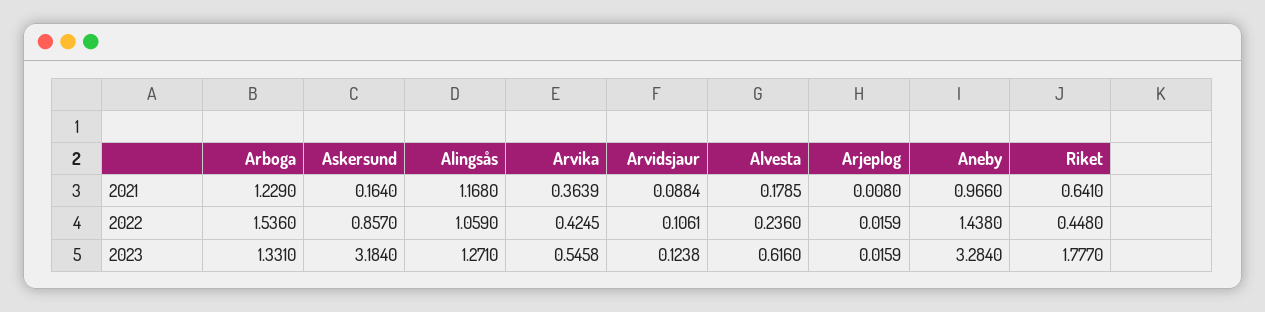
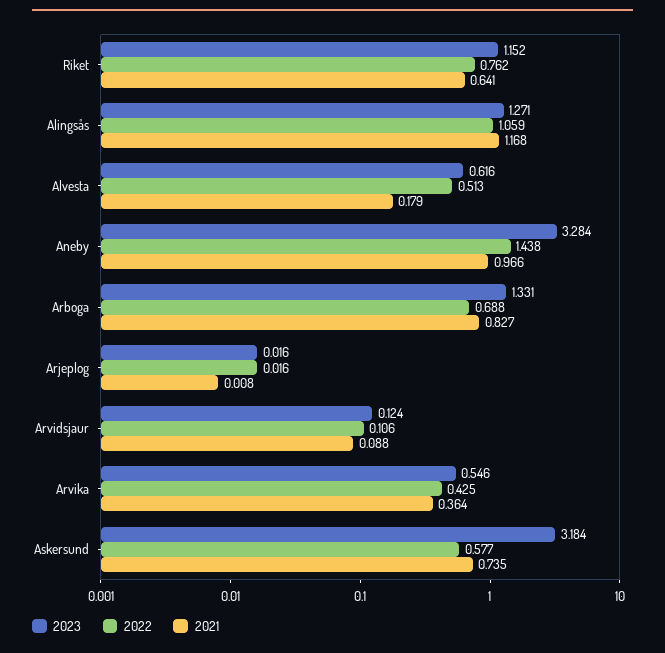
2021, Arboga: 1.229 -> 0.827
2021, Askersund: 0.164 -> 0.735
2022, Arboga: 1.536 -> 0.688
2022, Askersund: 0.857 -> 0.577
2022, Alvesta: 0.236 -> 0.513
2022, Riket: 0.448 -> 0.762
2023, Riket: 1.777 -> 1.152

